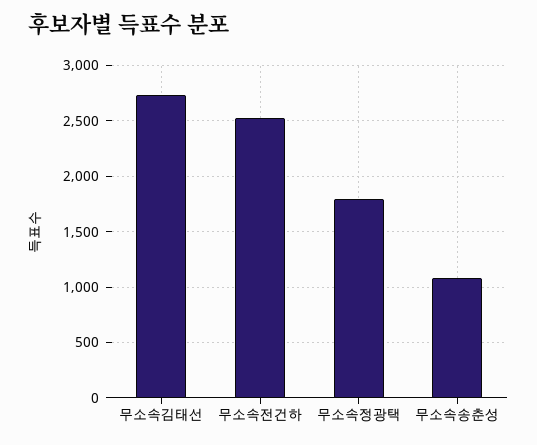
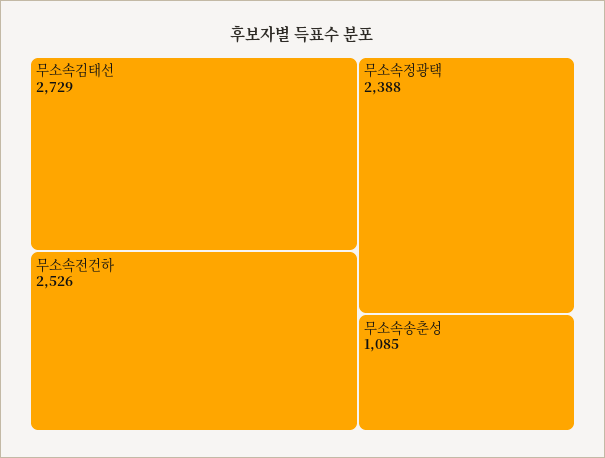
무소속정광택: 1800 -> 2388

